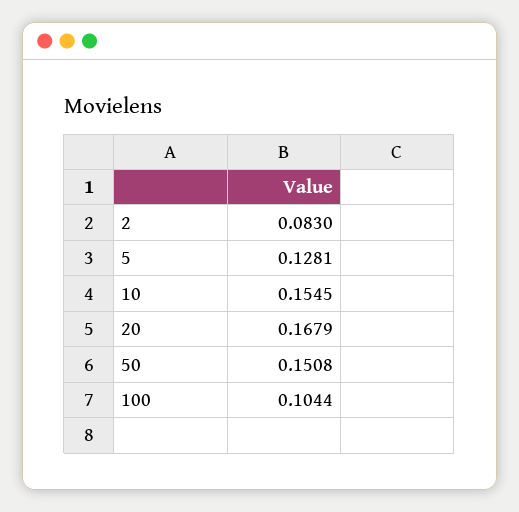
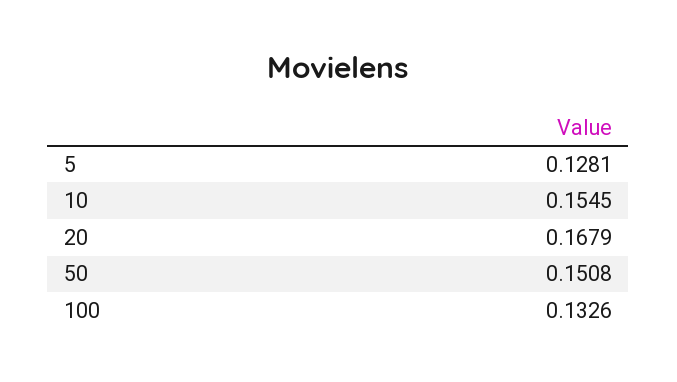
2: 0.083 -> none
100: 0.1044 -> 0.1326

